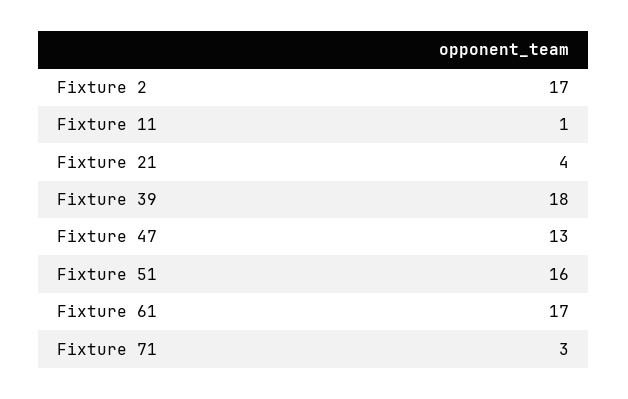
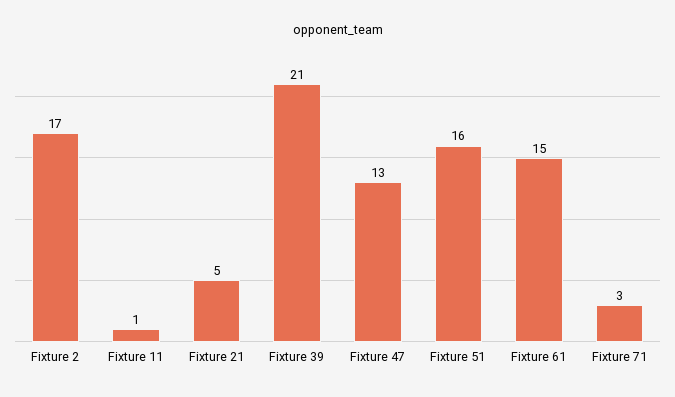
Fixture 21: 4 -> 5
Fixture 39: 18 -> 21
Fixture 61: 17 -> 15

